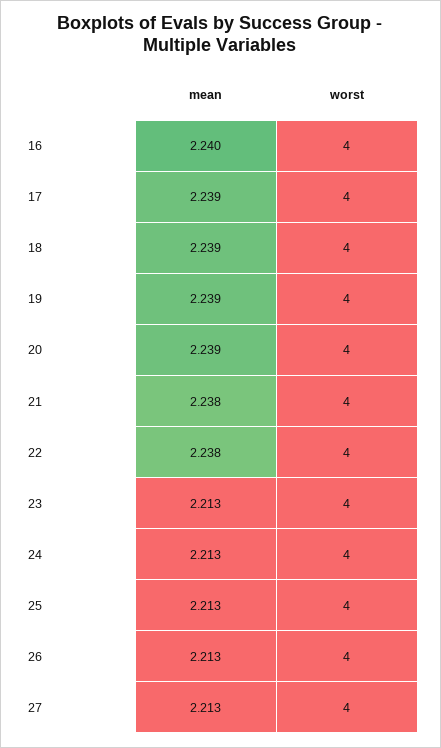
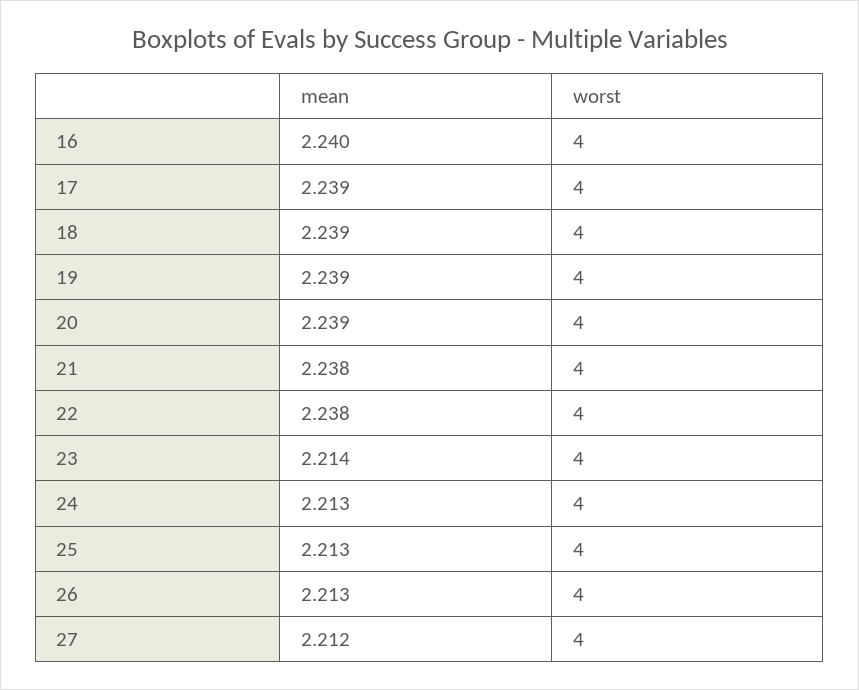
mean, 23: 2.213 -> 2.214
mean, 27: 2.213 -> 2.212

